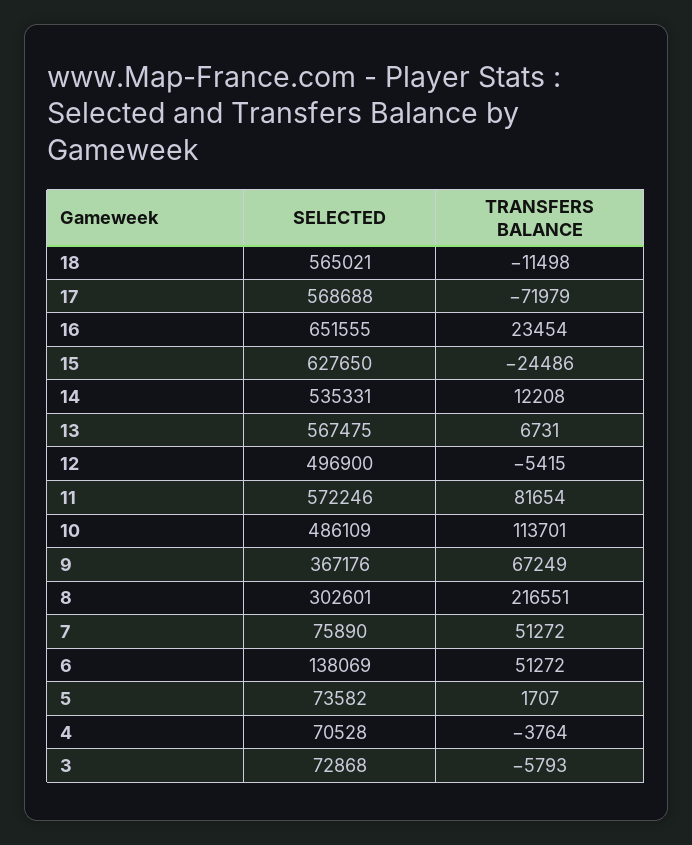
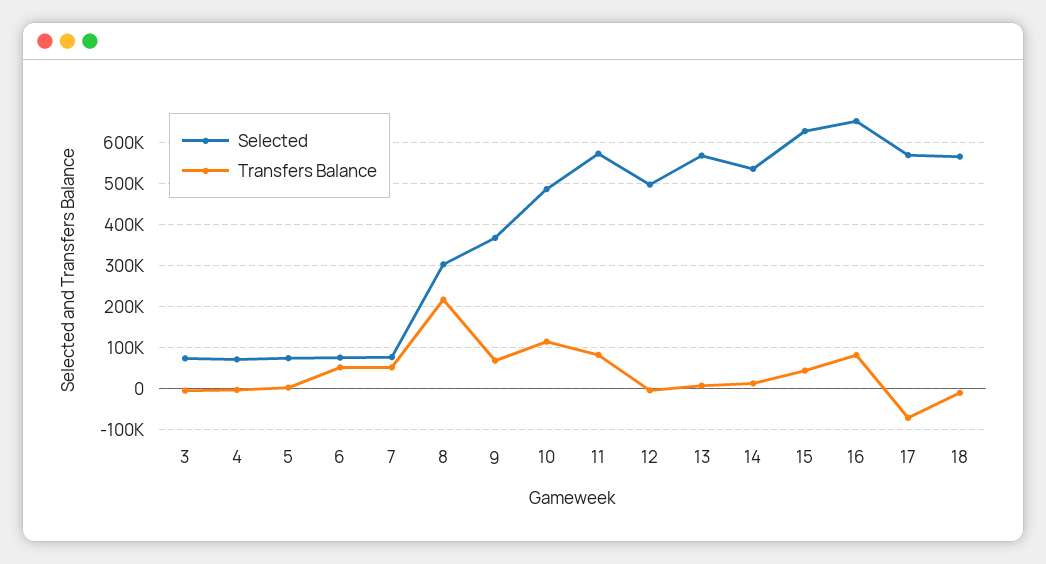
TRANSFERS BALANCE, 16: 23454 -> 80000
TRANSFERS BALANCE, 15: -24486 -> 40000
SELECTED, 6: 138069 -> 80000

